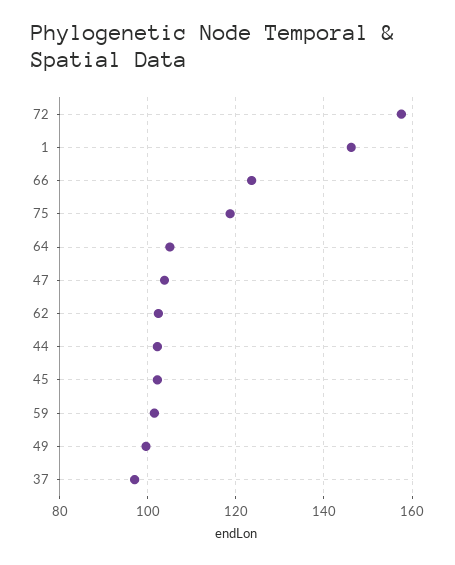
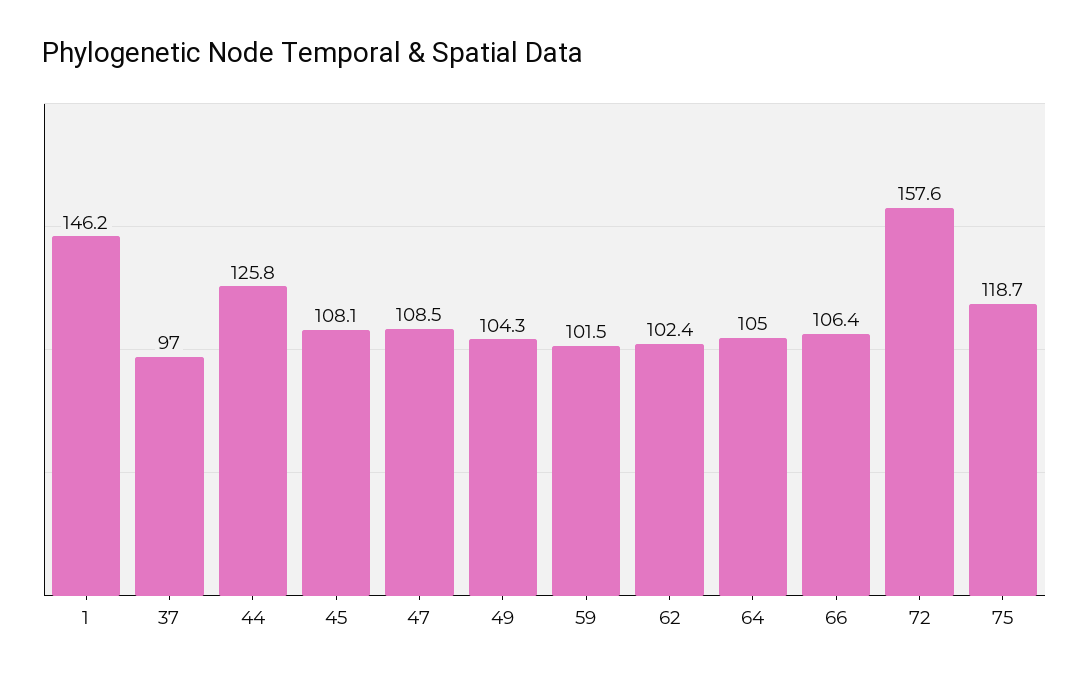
66: 124 -> 106.4
47: 104 -> 108.5
44: 102 -> 125.8
45: 102 -> 108.1
49: 100 -> 104.3

